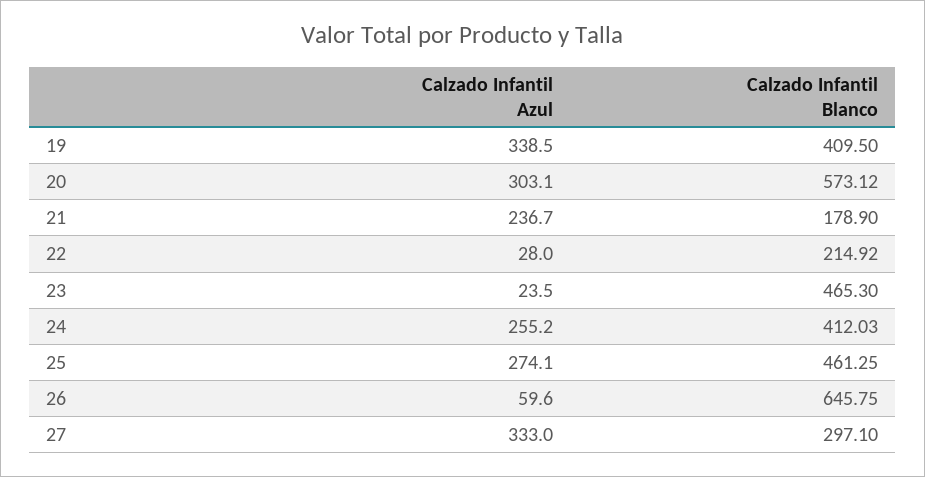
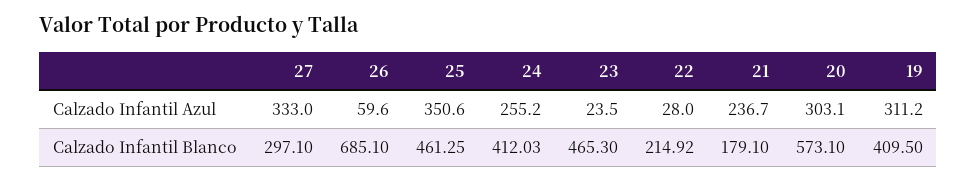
Calzado Infantil Azul, 19: 338.5 -> 311.2
Calzado Infantil Blanco, 20: 573.12 -> 573.1
Calzado Infantil Blanco, 21: 178.9 -> 179.1
Calzado Infantil Azul, 25: 274.1 -> 350.6
Calzado Infantil Blanco, 26: 645.75 -> 685.1

